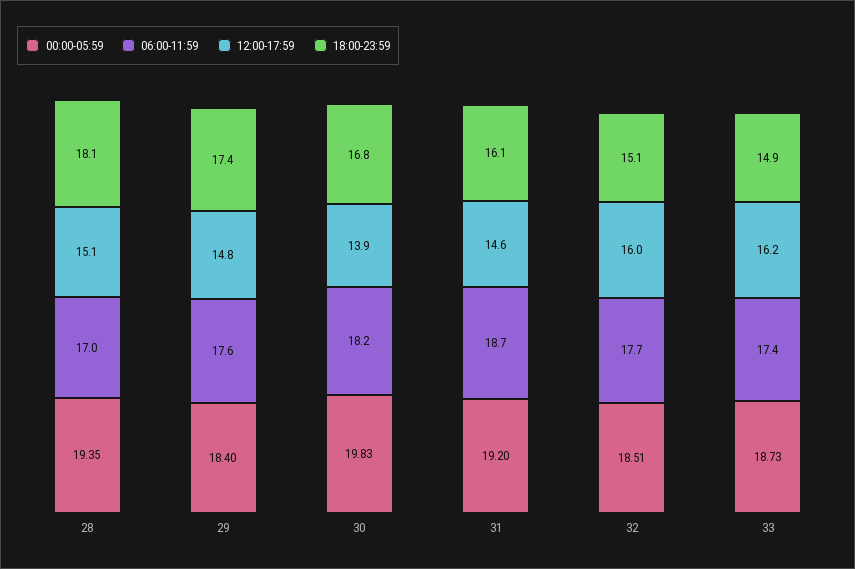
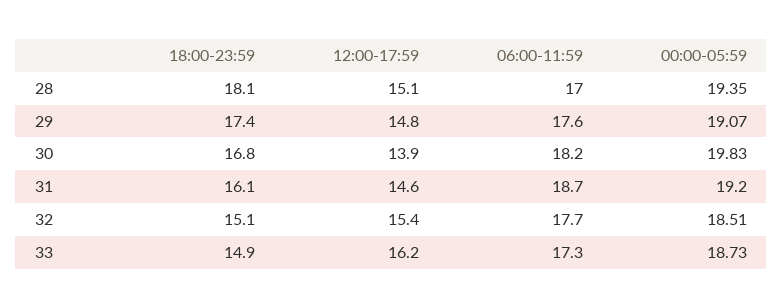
00:00-05:59, 29: 18.4 -> 19.07
12:00-17:59, 32: 16 -> 15.4
06:00-11:59, 33: 17.4 -> 17.3

